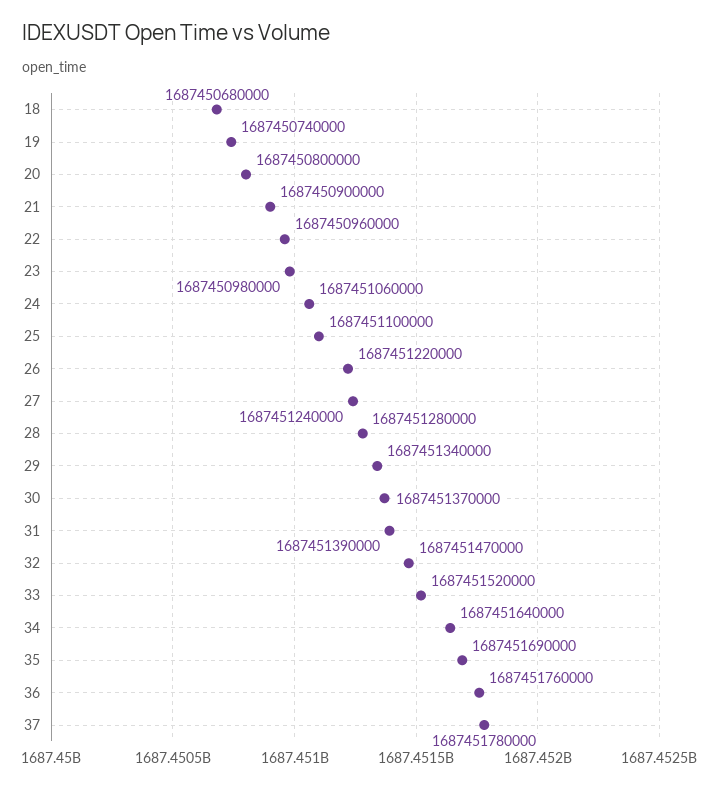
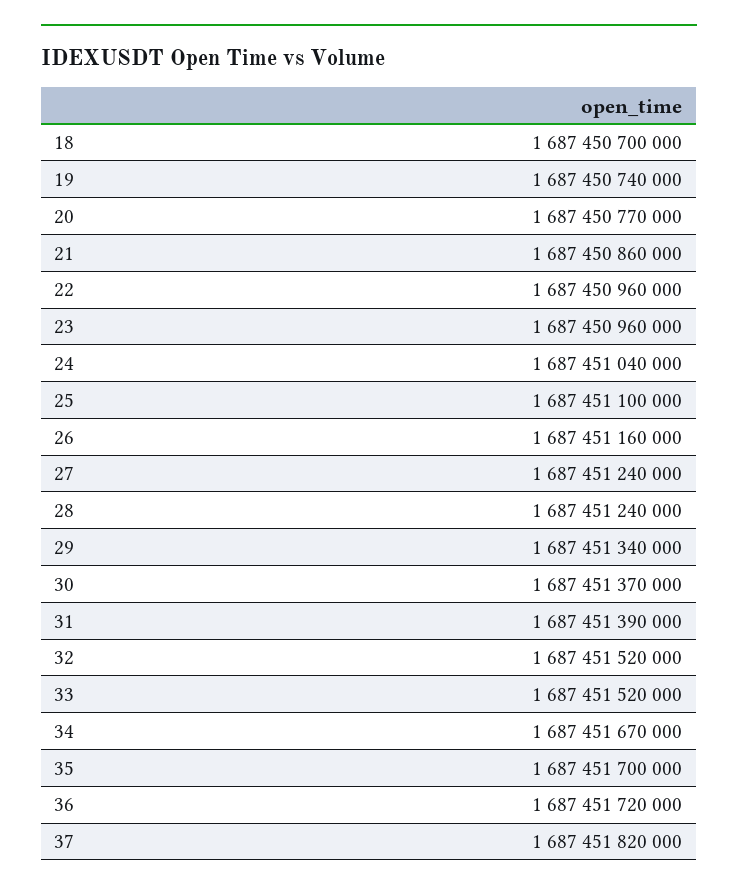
18: 1687450680000 -> 1687450700000
20: 1687450800000 -> 1687450770000
21: 1687450900000 -> 1687450860000
23: 1687450980000 -> 1687450960000
24: 1687451060000 -> 1687451040000
26: 1687451220000 -> 1687451160000
28: 1687451280000 -> 1687451240000
32: 1687451470000 -> 1687451520000
34: 1687451640000 -> 1687451670000
35: 1687451690000 -> 1687451700000
36: 1687451760000 -> 1687451720000
37: 1687451780000 -> 1687451820000

